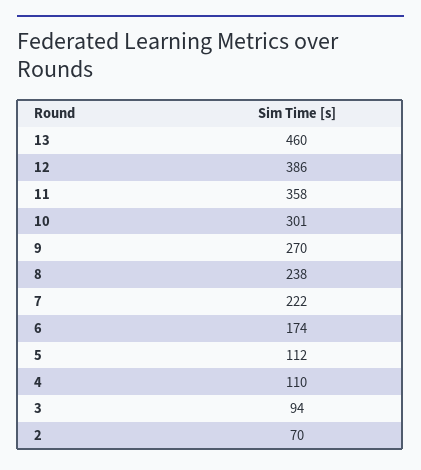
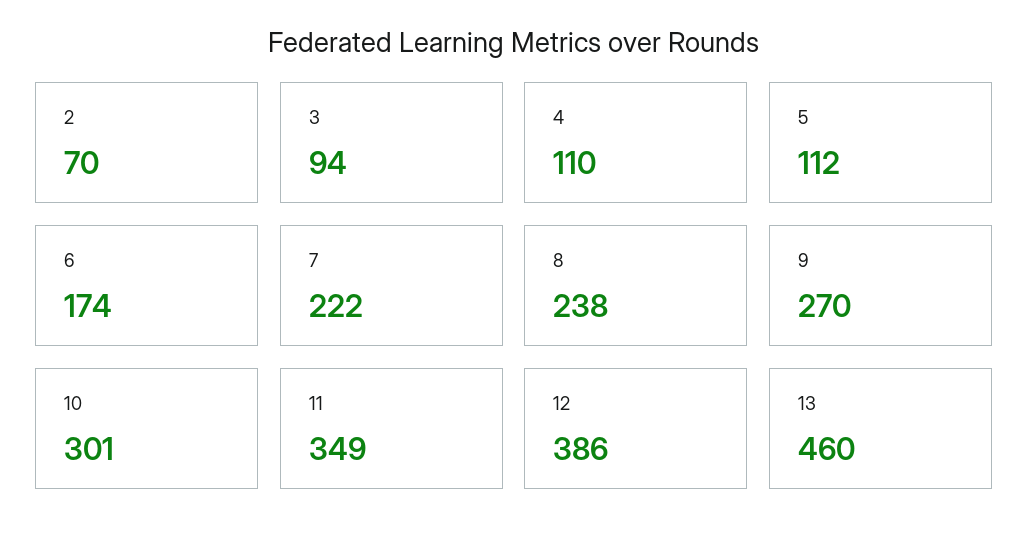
11: 358 -> 349

